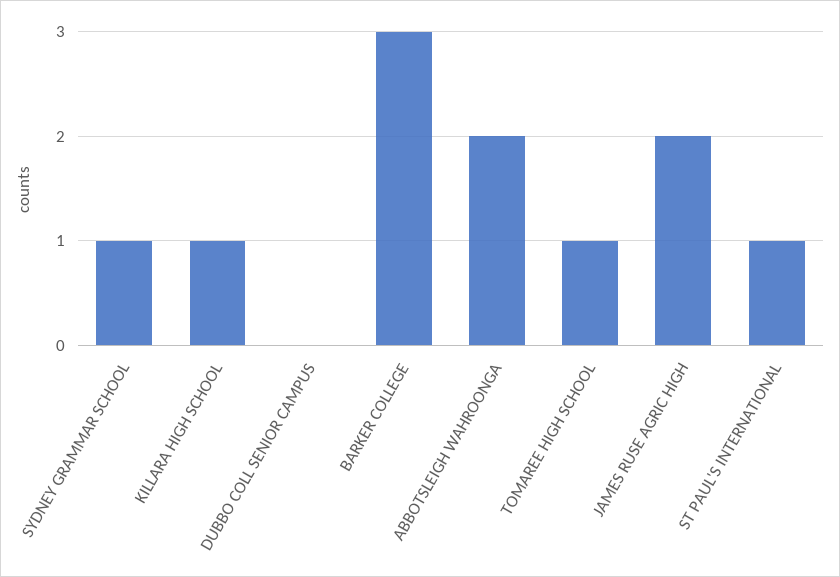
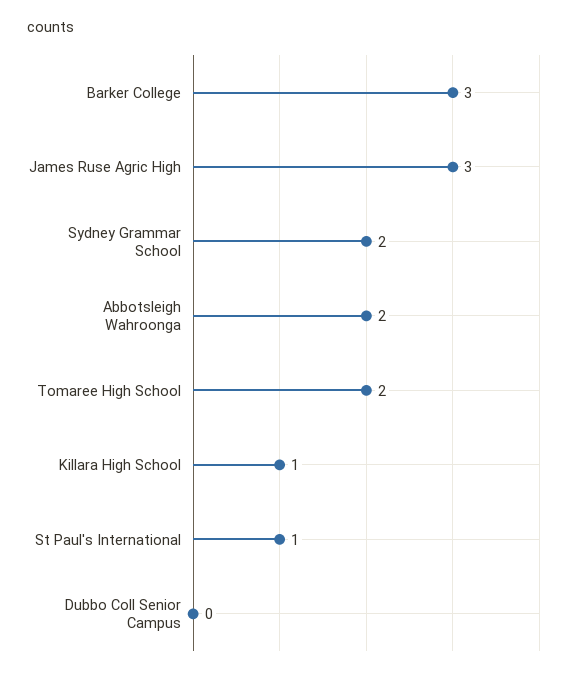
SYDNEY GRAMMAR SCHOOL: 1 -> 2
TOMAREE HIGH SCHOOL: 1 -> 2
JAMES RUSE AGRIC HIGH: 2 -> 3

